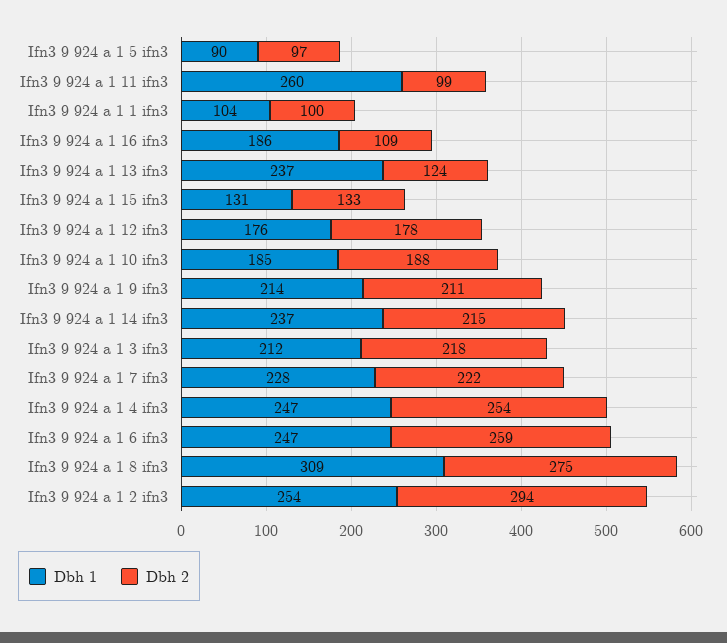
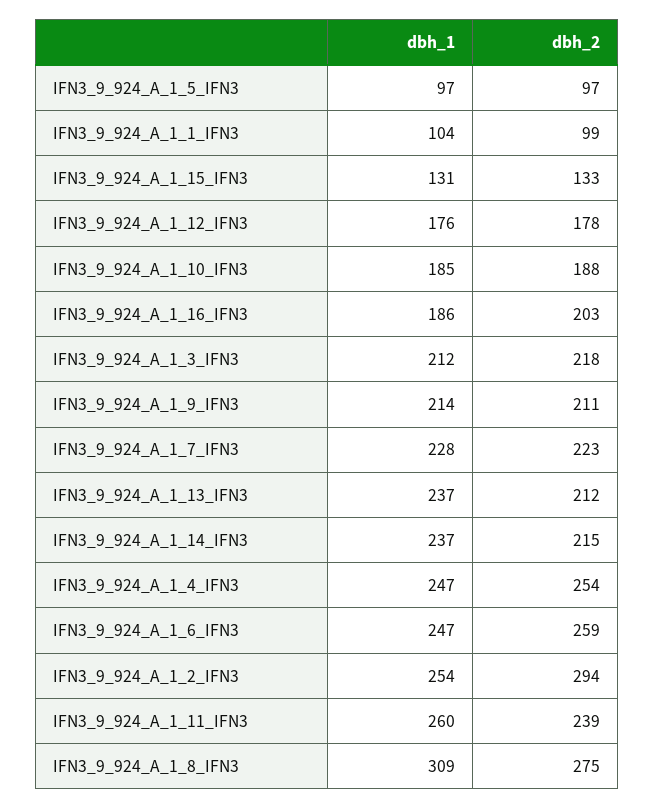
Dbh 1, Ifn3 9 924 a 1 5 ifn3: 90 -> 97
Dbh 2, Ifn3 9 924 a 1 11 ifn3: 99 -> 239
Dbh 2, Ifn3 9 924 a 1 1 ifn3: 100 -> 99
Dbh 2, Ifn3 9 924 a 1 16 ifn3: 109 -> 203
Dbh 2, Ifn3 9 924 a 1 13 ifn3: 124 -> 212
Dbh 2, Ifn3 9 924 a 1 7 ifn3: 222 -> 223

